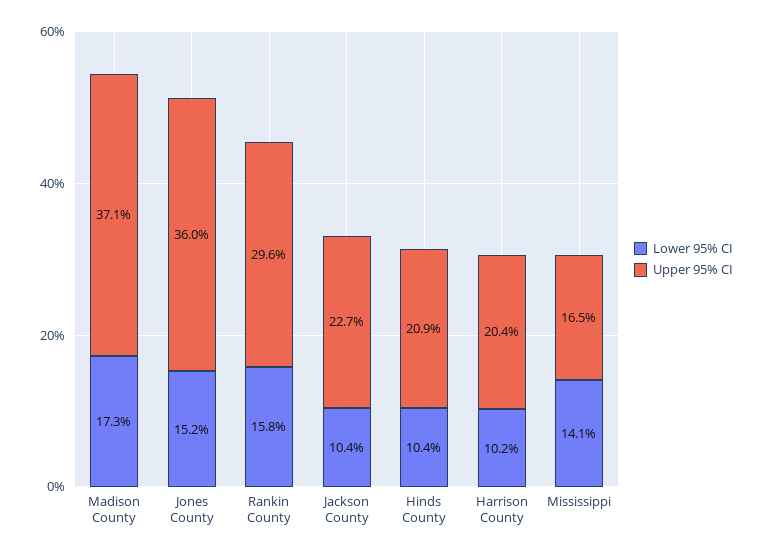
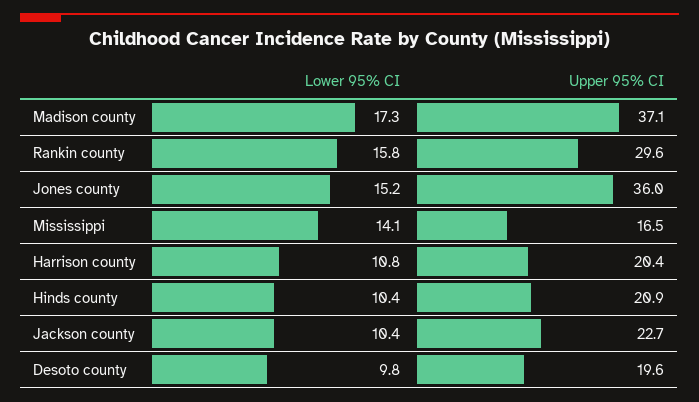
Lower 95% CI, Harrison County: 10.2 -> 10.8
Lower 95% CI, Desoto county: none -> 9.8
Upper 95% CI, Desoto county: none -> 19.6

